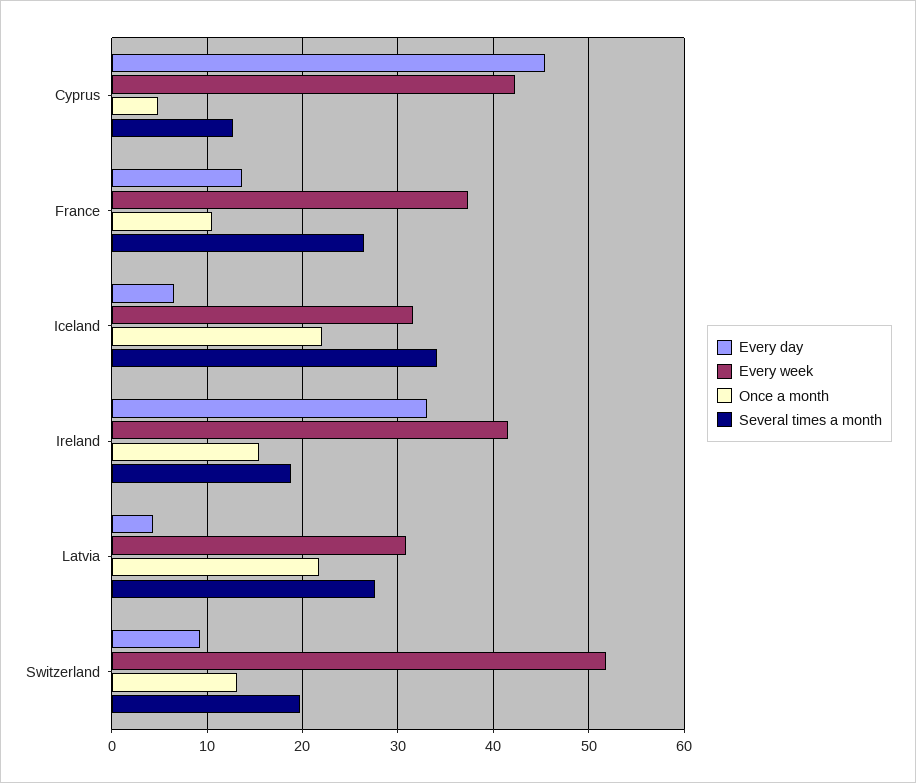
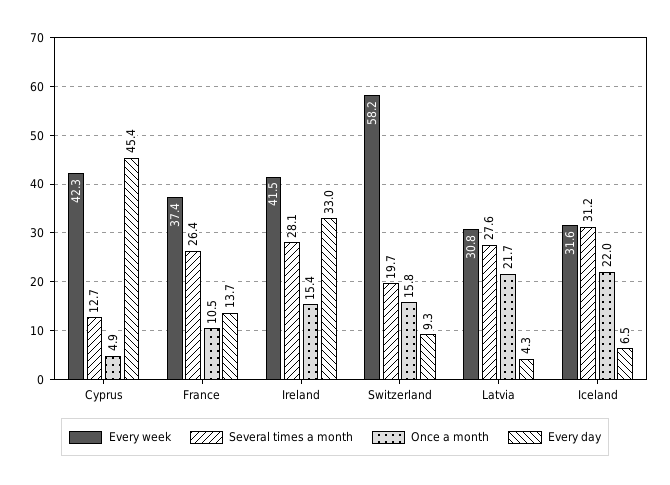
Several times a month, Iceland: 34 -> 31.2
Several times a month, Ireland: 19 -> 28.1
Every week, Switzerland: 52 -> 58.2
Once a month, Switzerland: 13 -> 15.8

